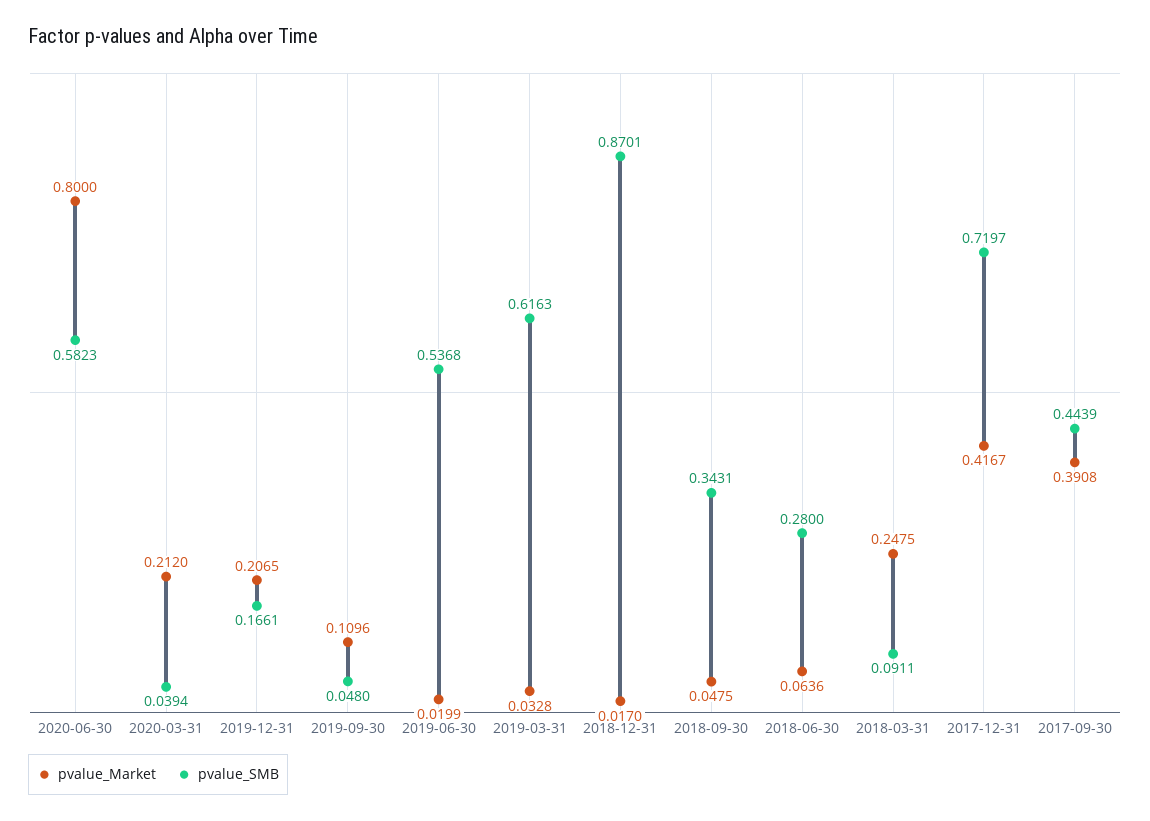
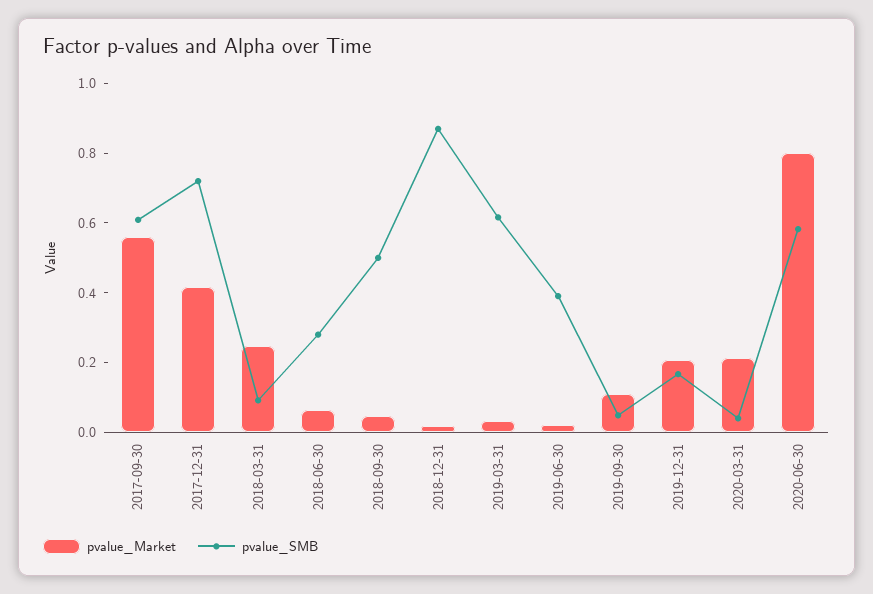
pvalue_SMB, 2019-06-30: 0.5368 -> 0.4
pvalue_SMB, 2018-09-30: 0.3431 -> 0.5
pvalue_Market, 2017-09-30: 0.3908 -> 0.55
pvalue_SMB, 2017-09-30: 0.4439 -> 0.6

